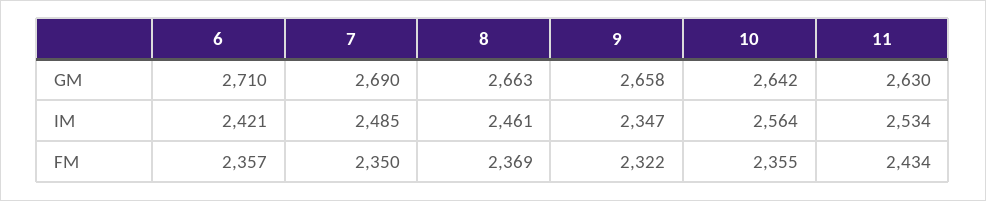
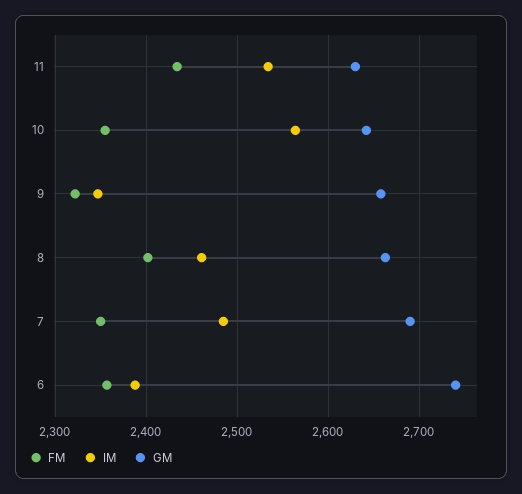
GM, 6: 2710 -> 2740
IM, 6: 2421 -> 2390
FM, 8: 2369 -> 2400

